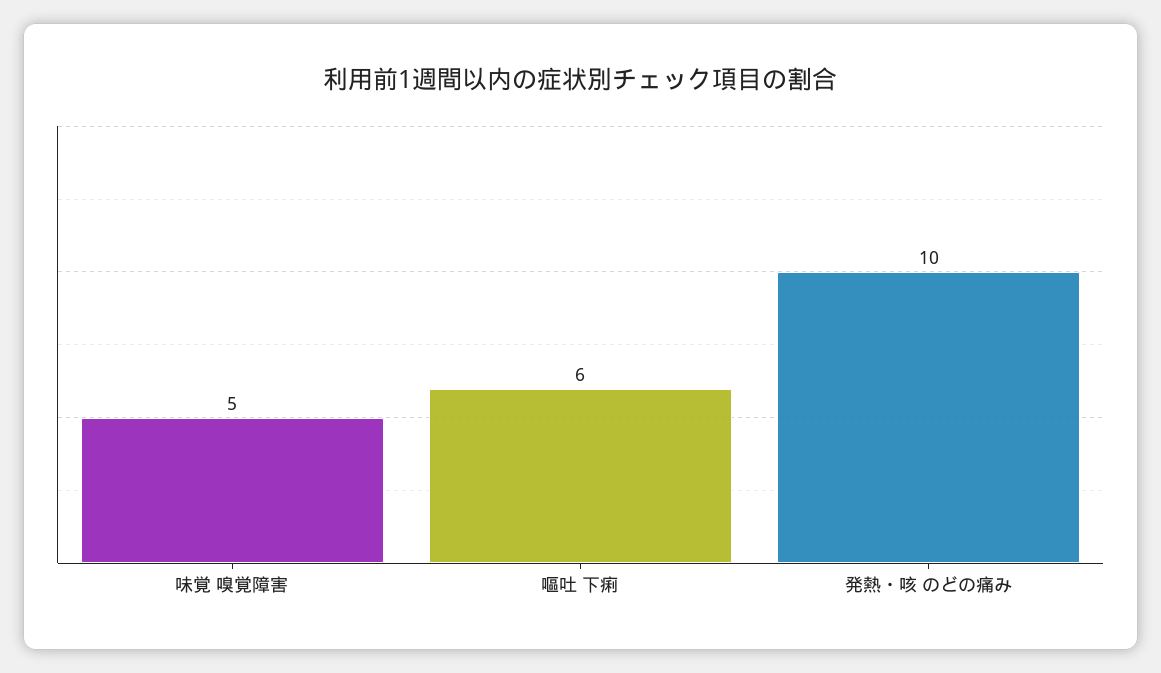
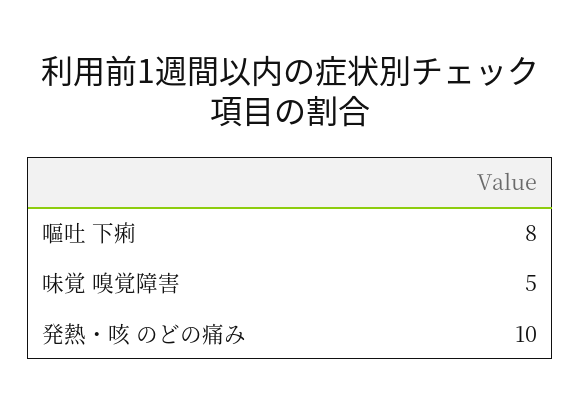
嘔吐 下痢: 6 -> 8

